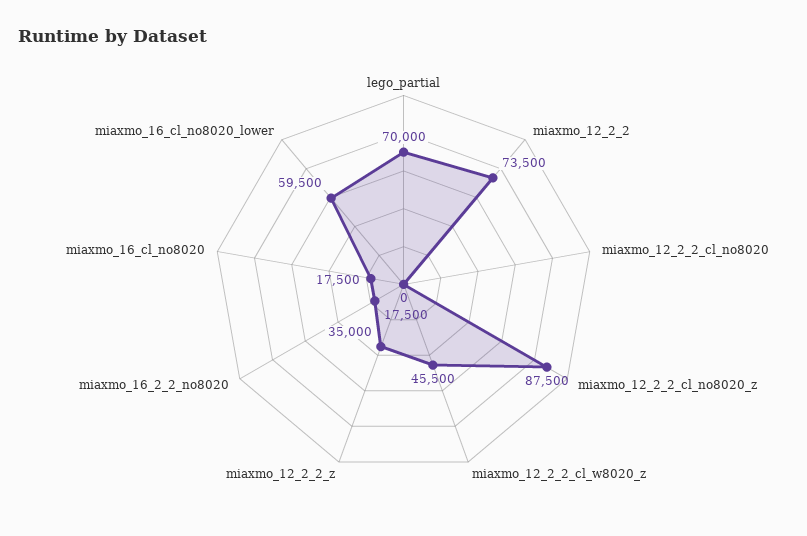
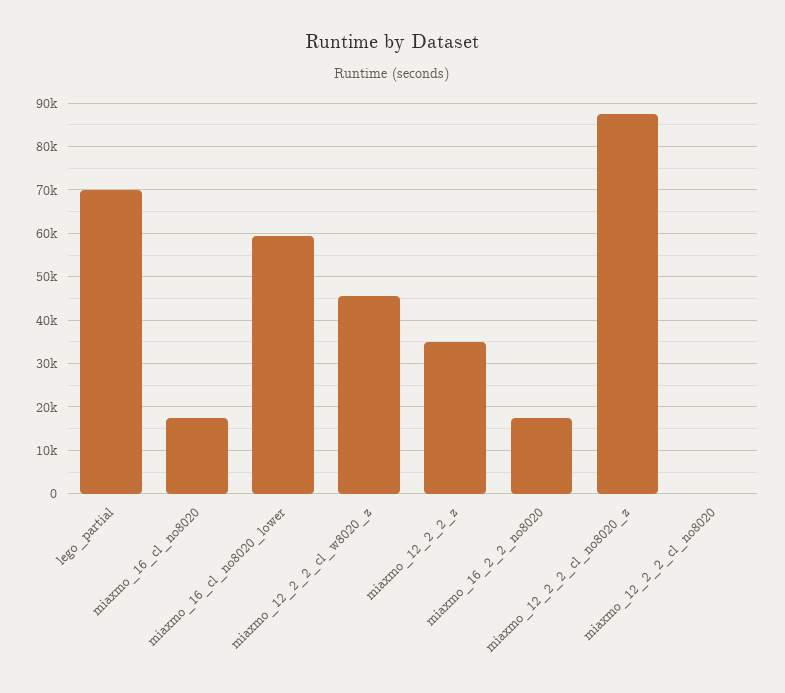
miaxmo_12_2_2: 73500 -> none

